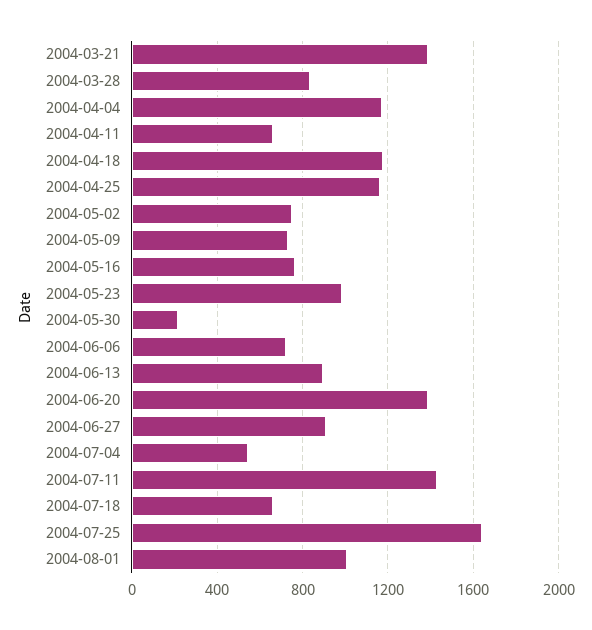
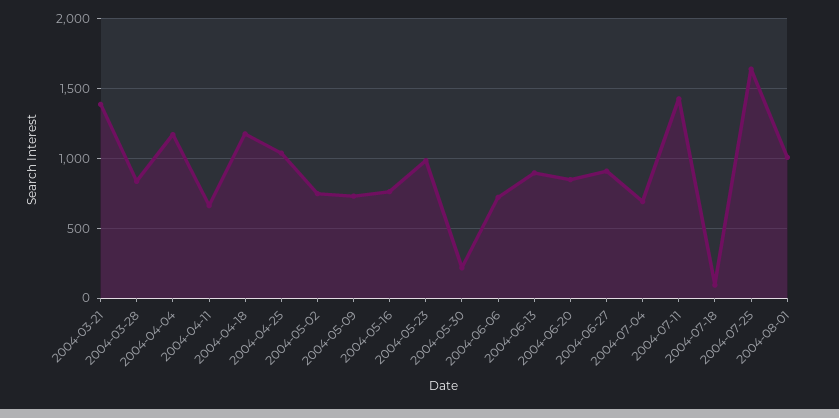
2004-04-25: 1150 -> 1050
2004-06-20: 1400 -> 850
2004-07-04: 550 -> 700
2004-07-18: 650 -> 100

